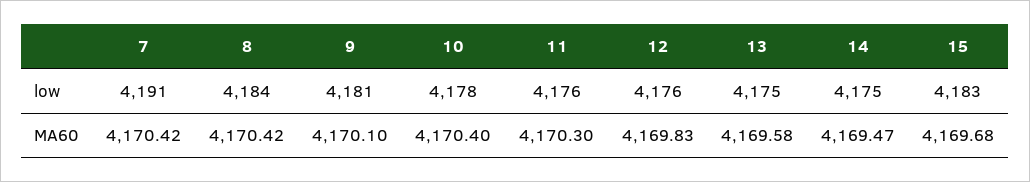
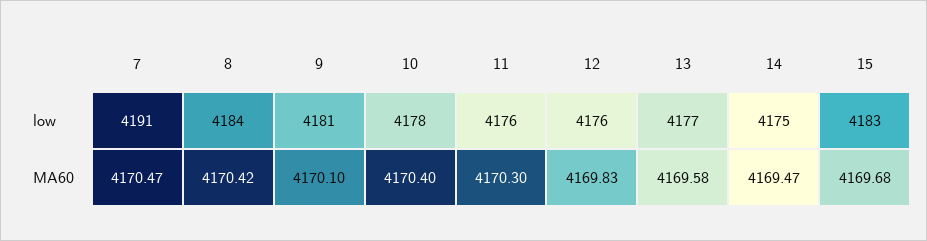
13, low: 4175 -> 4177
7, MA60: 4170.42 -> 4170.47

